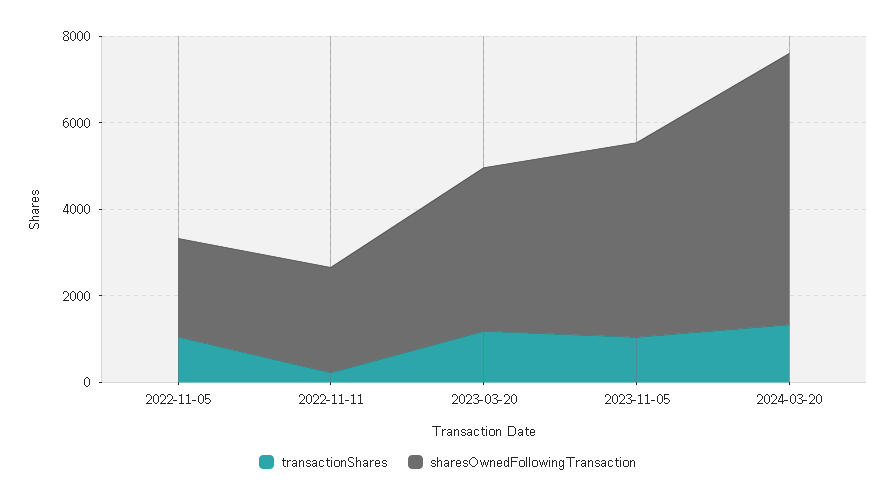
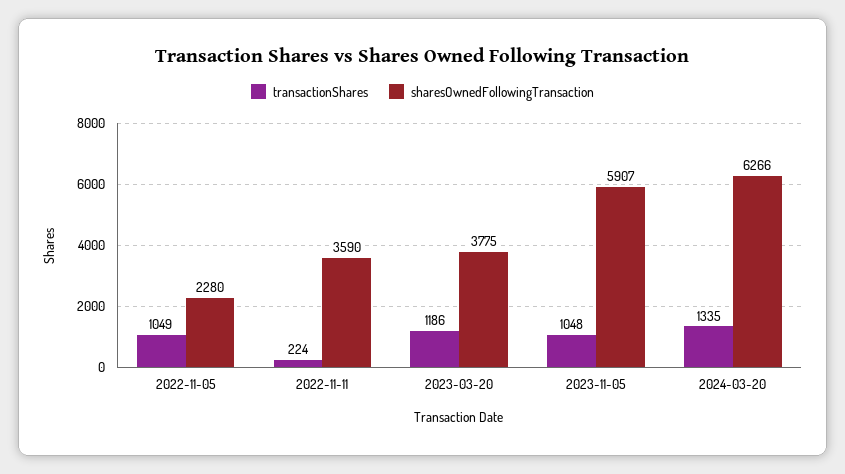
sharesOwnedFollowingTransaction, 2022-11-11: 2500 -> 3590
sharesOwnedFollowingTransaction, 2023-11-05: 4500 -> 5907

